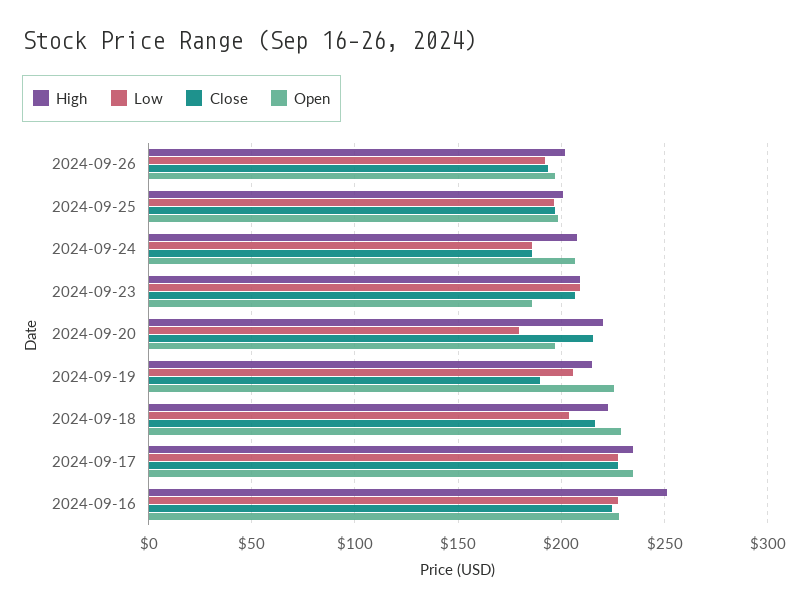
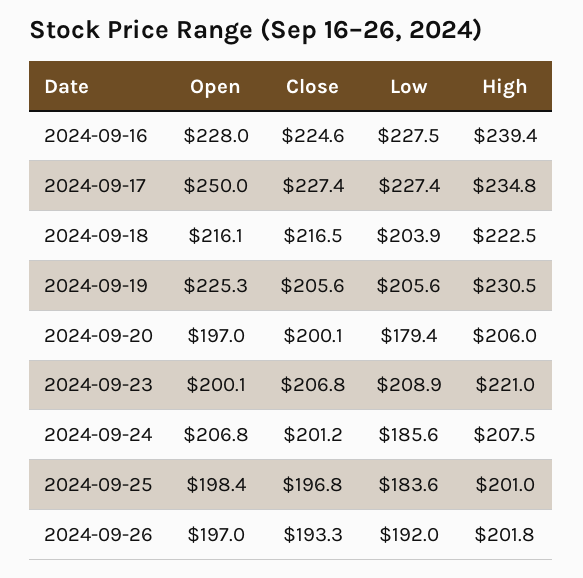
Low, 2024-09-25: 195 -> 183.6
Close, 2024-09-24: 185 -> 201.2
High, 2024-09-23: 210 -> 221
Open, 2024-09-23: 185 -> 200.1
High, 2024-09-20: 220 -> 206
Close, 2024-09-20: 215 -> 200.1
High, 2024-09-19: 215 -> 230.5
Close, 2024-09-19: 190 -> 205.6
Open, 2024-09-18: 230 -> 216.1
Open, 2024-09-17: 235 -> 250
High, 2024-09-16: 250 -> 239.4

